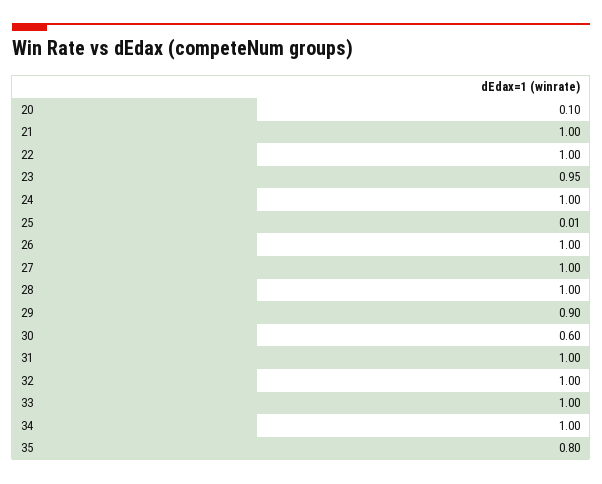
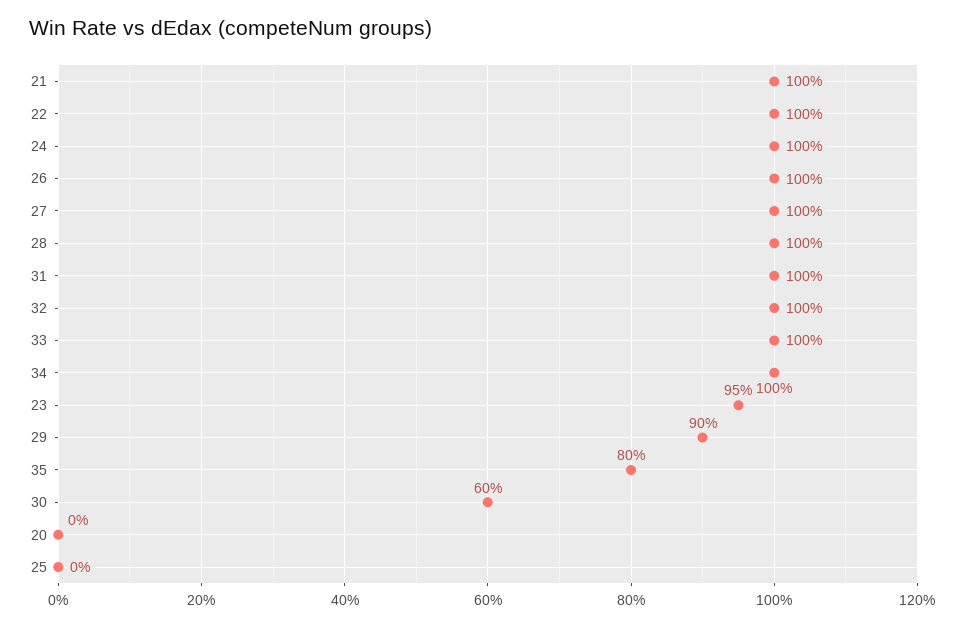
20: 0.1 -> 0
25: 0.01 -> 0

